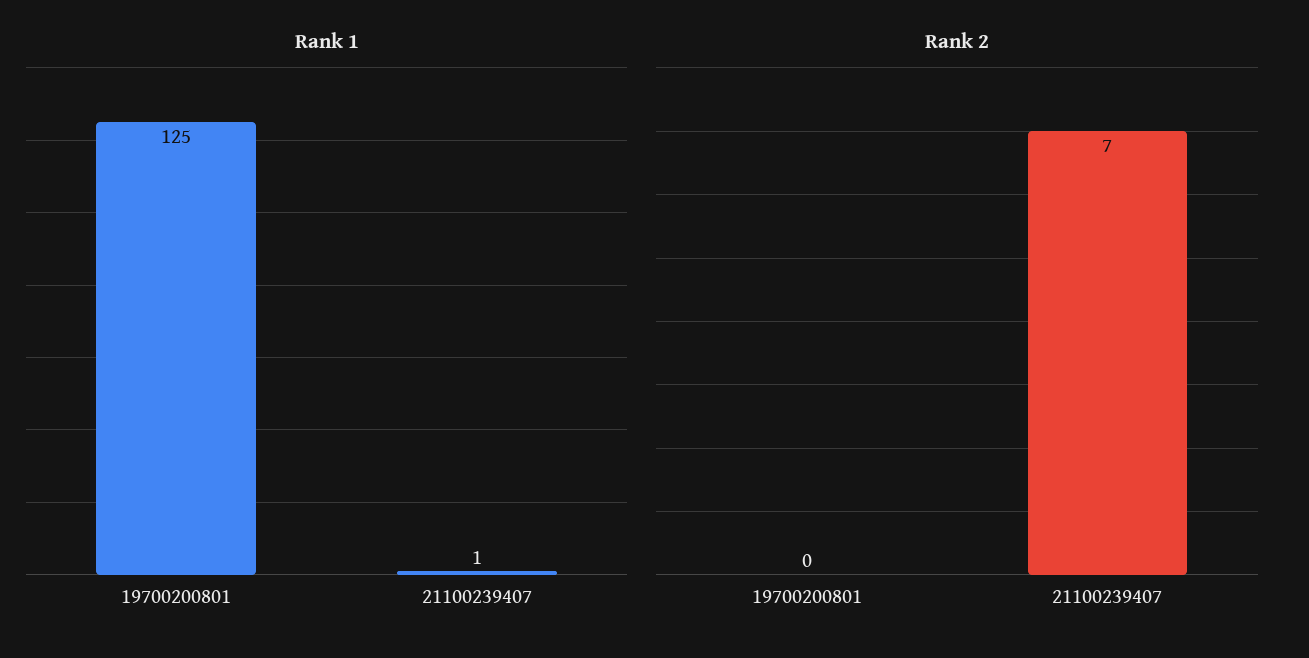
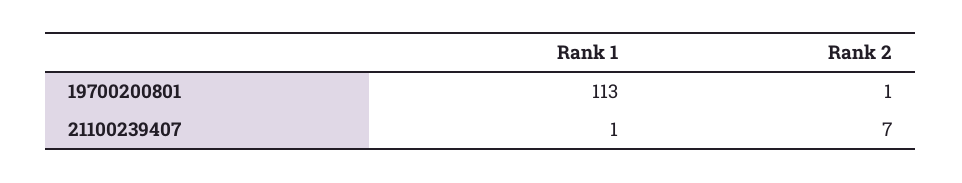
Rank 1, 19700200801: 125 -> 113
Rank 2, 19700200801: 0 -> 1

